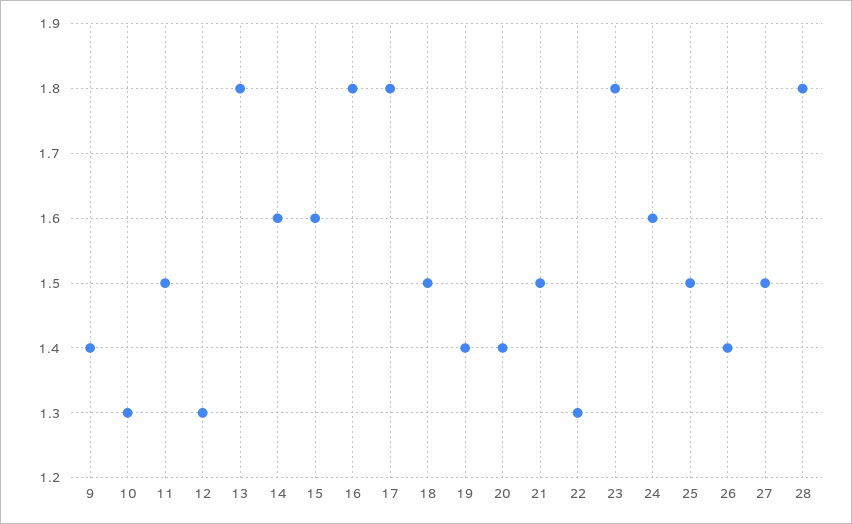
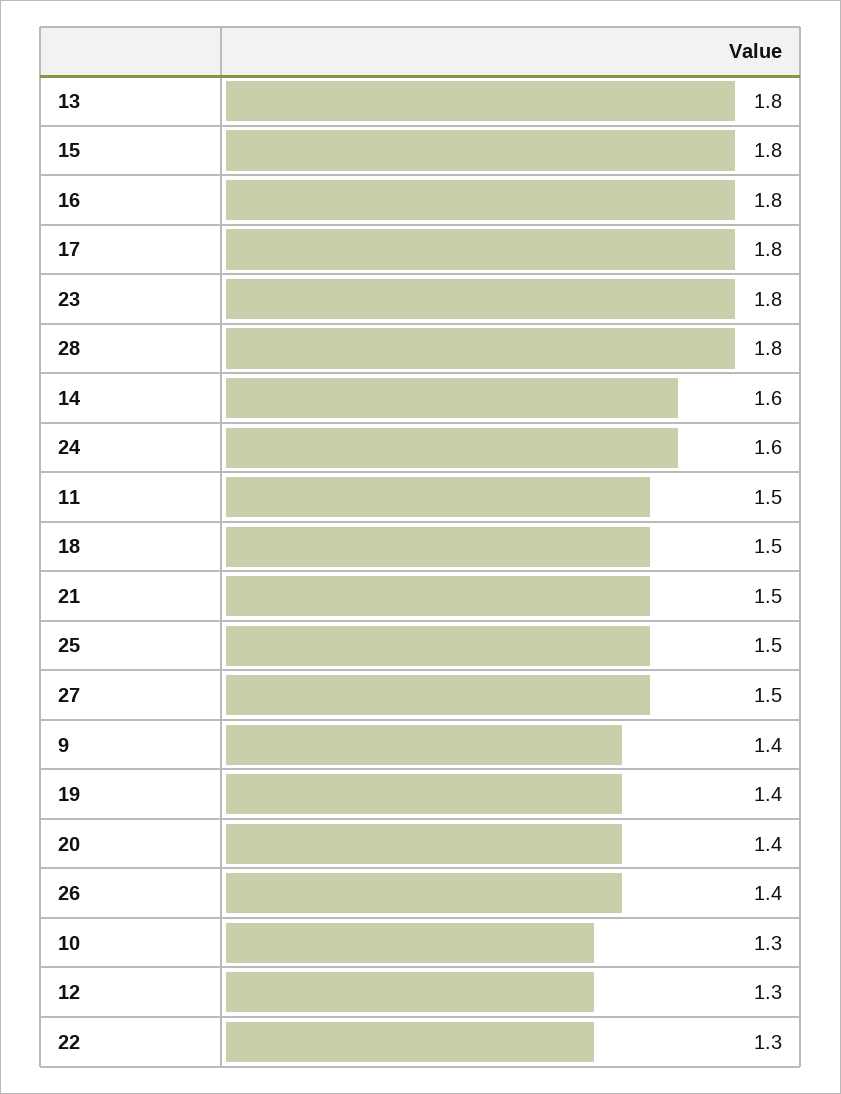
15: 1.6 -> 1.8

